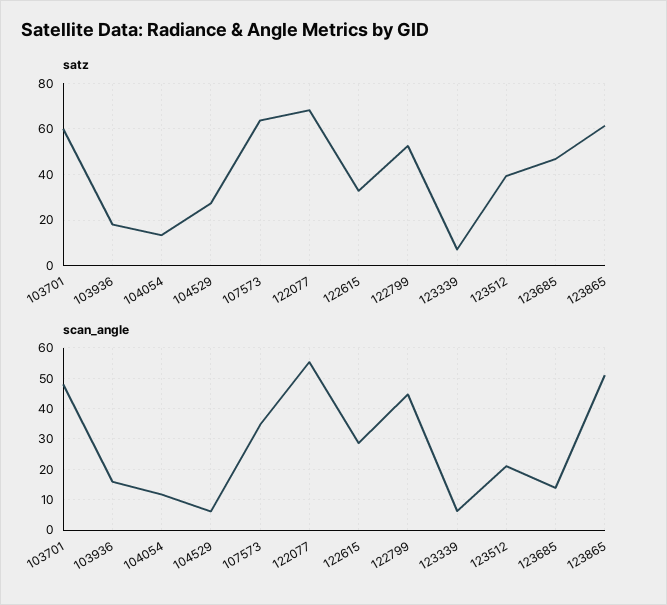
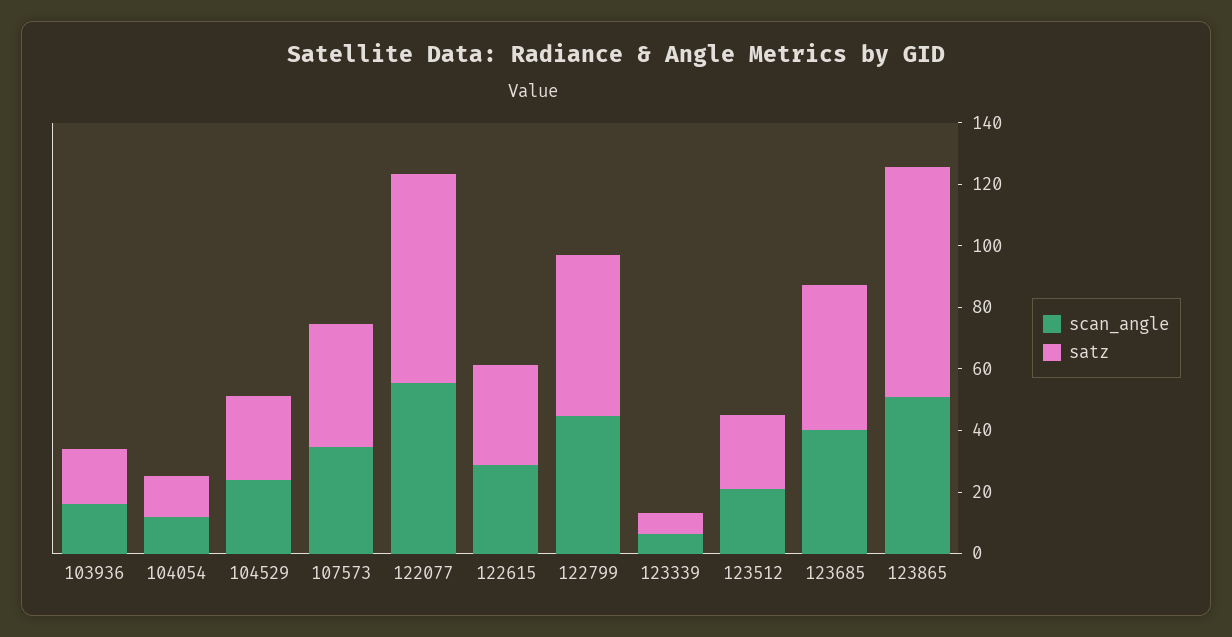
satz, 103701: 60 -> none
satz, 107573: 65 -> 40
satz, 123512: 40 -> 25
satz, 123865: 60 -> 75
scan_angle, 103701: 48 -> none
scan_angle, 104529: 6 -> 25
scan_angle, 123685: 14 -> 40

